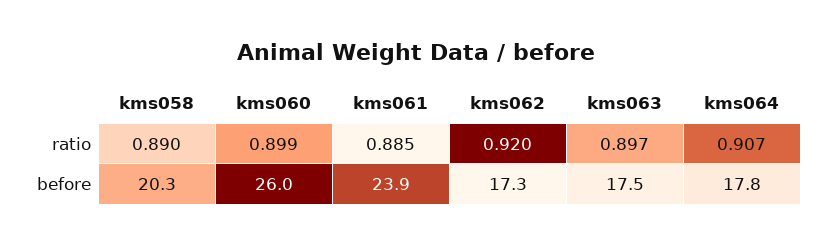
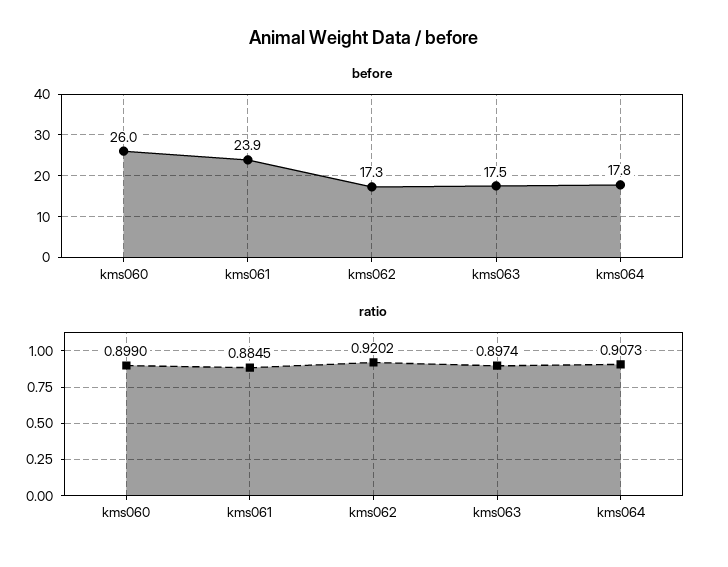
ratio, kms058: 0.89 -> none
before, kms058: 20.3 -> none

